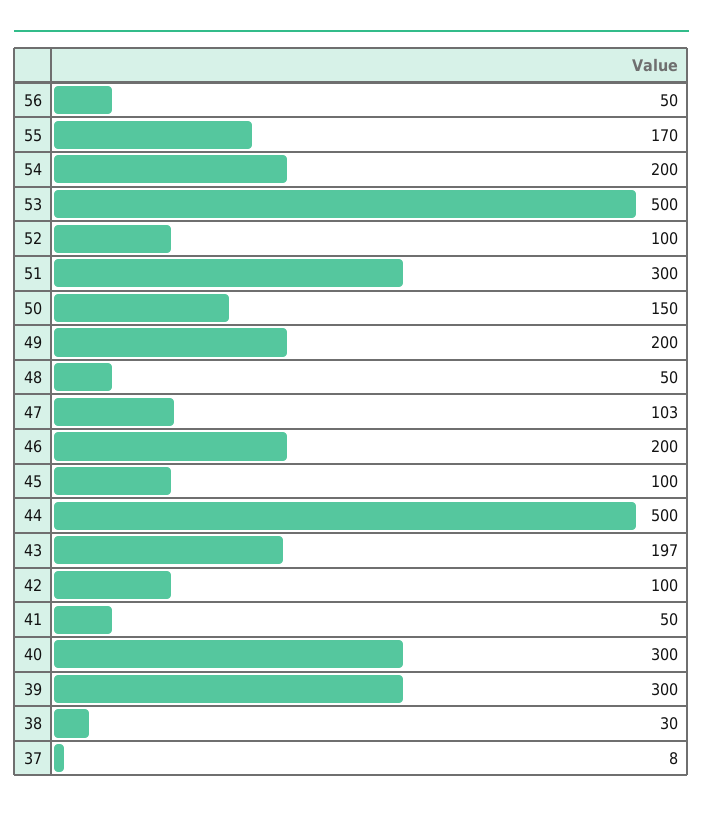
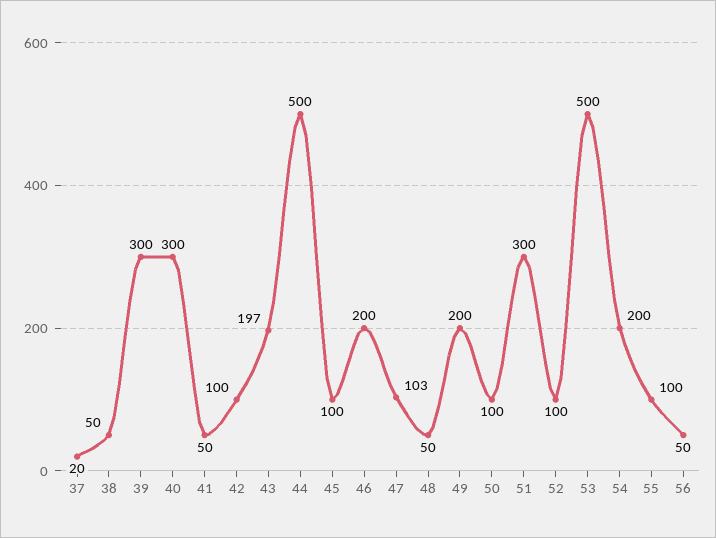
55: 170 -> 100
50: 150 -> 100
38: 30 -> 50
37: 8 -> 20

